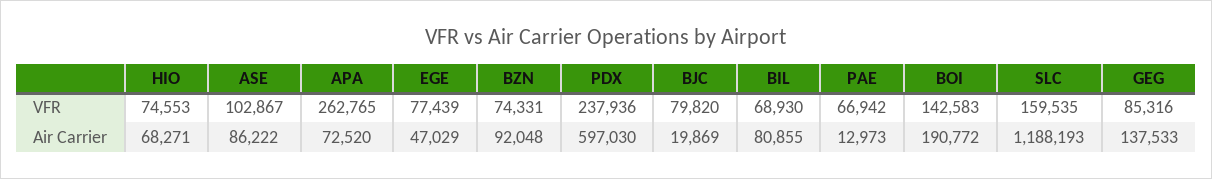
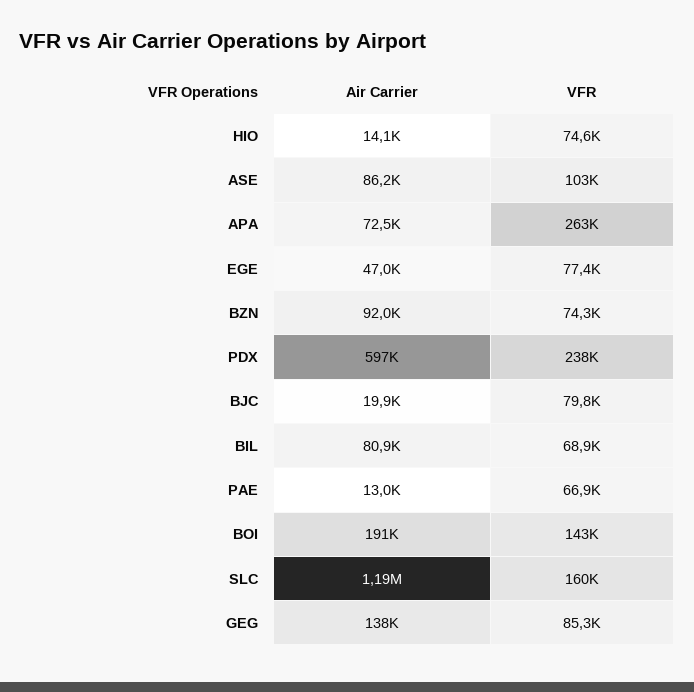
HIO, Air Carrier: 68271 -> 14100

